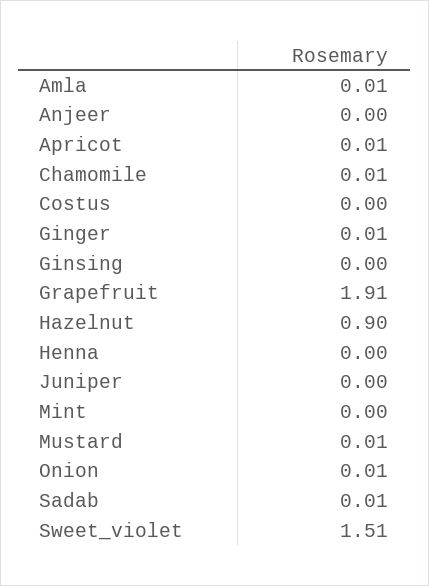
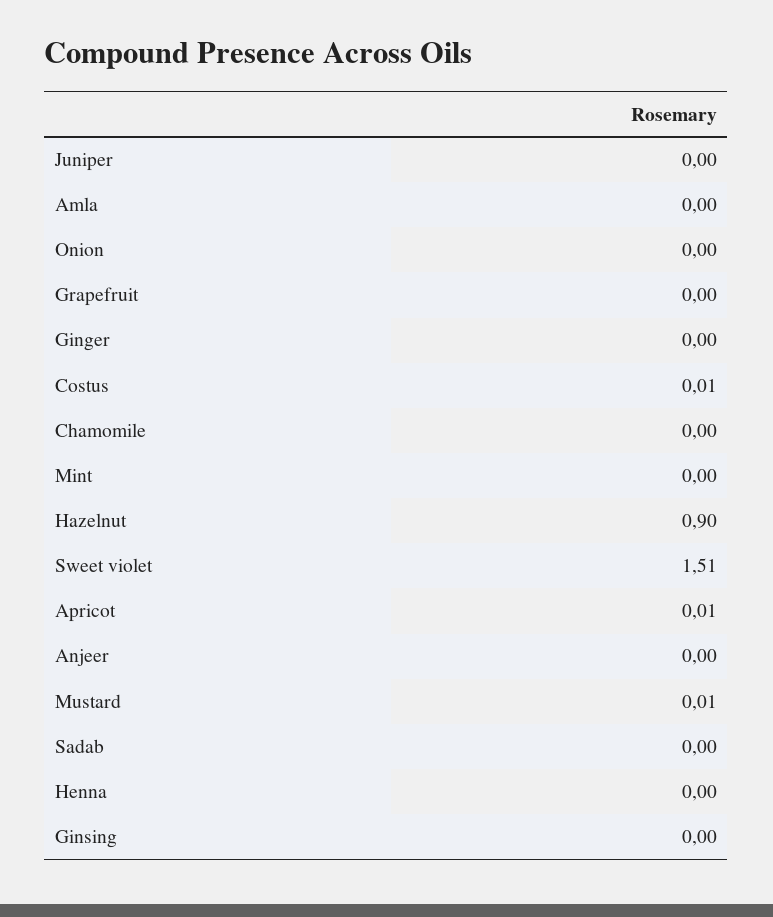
Amla: 0.01 -> 0
Chamomile: 0.01 -> 0
Costus: 0 -> 0.01
Ginger: 0.01 -> 0
Grapefruit: 1.91 -> 0
Onion: 0.01 -> 0
Sadab: 0.01 -> 0

